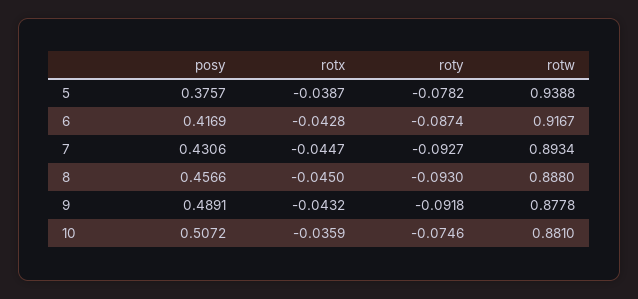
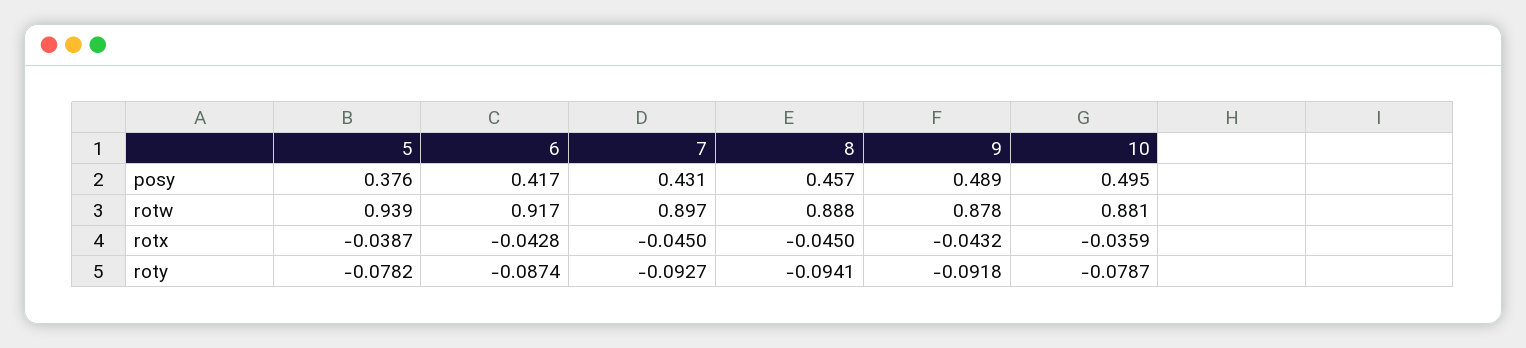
rotx, 7: -0.0447 -> -0.045
rotw, 7: 0.8934 -> 0.897
roty, 8: -0.093 -> -0.0941
posy, 10: 0.5072 -> 0.495
roty, 10: -0.0746 -> -0.0787

